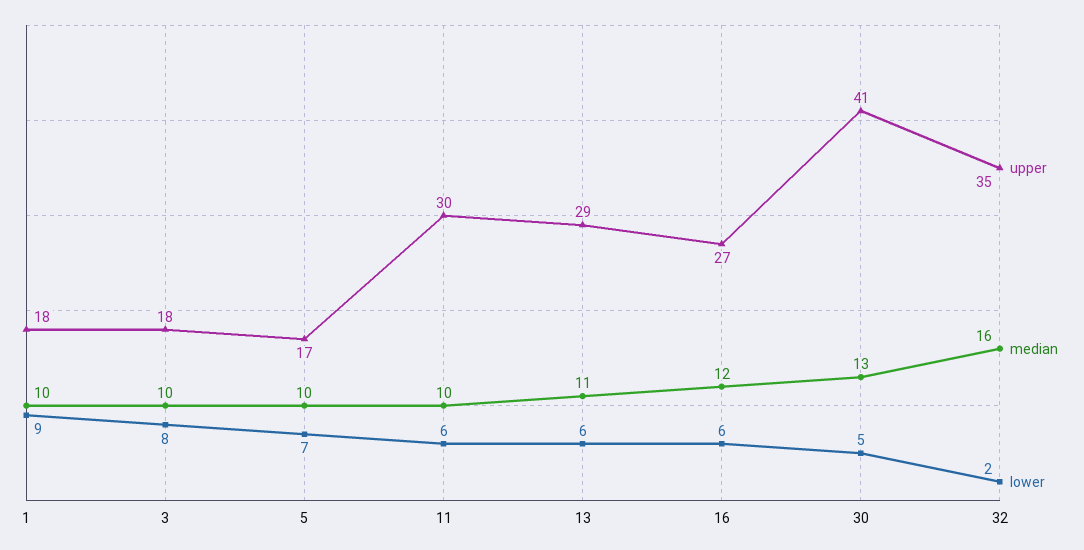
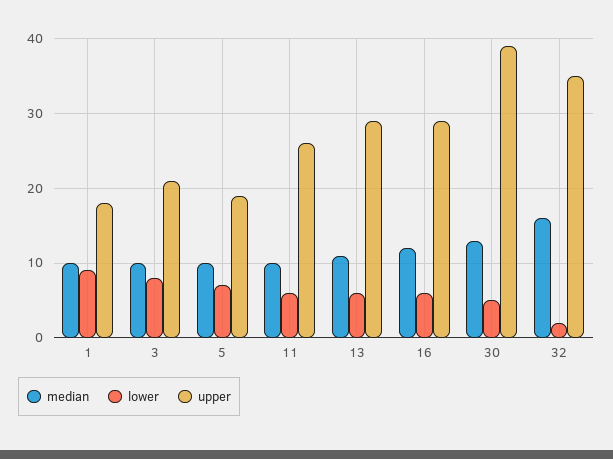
upper, 3: 18 -> 21
upper, 5: 17 -> 19
upper, 11: 30 -> 26
upper, 16: 27 -> 29
upper, 30: 41 -> 39

